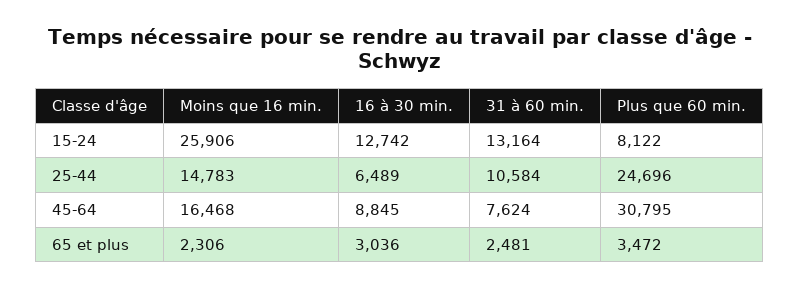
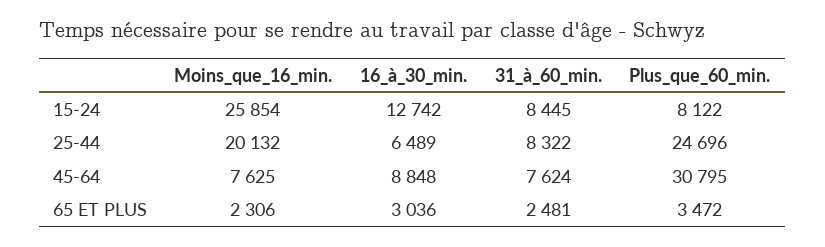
Moins que 16 min., 15-24: 25906 -> 25854
31 à 60 min., 15-24: 13164 -> 8445
Moins que 16 min., 25-44: 14783 -> 20132
31 à 60 min., 25-44: 10584 -> 8322
Moins que 16 min., 45-64: 16468 -> 7625
16 à 30 min., 45-64: 8845 -> 8848

